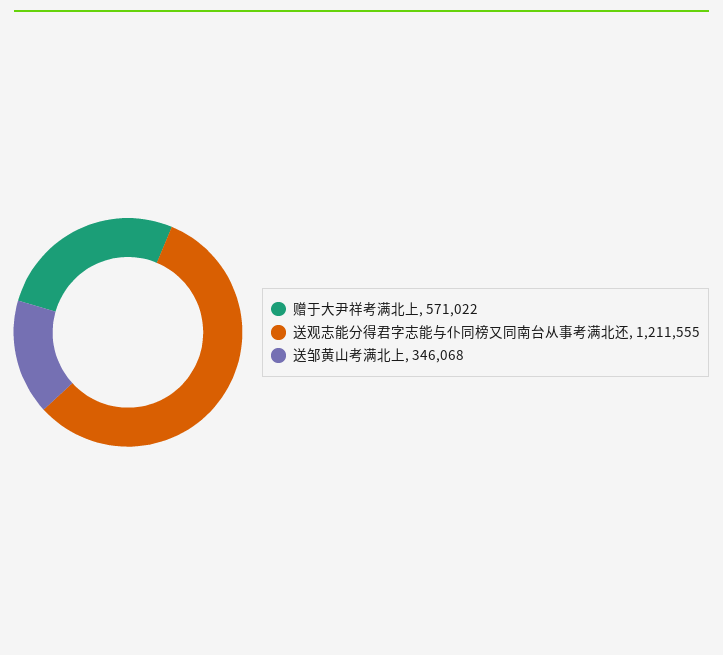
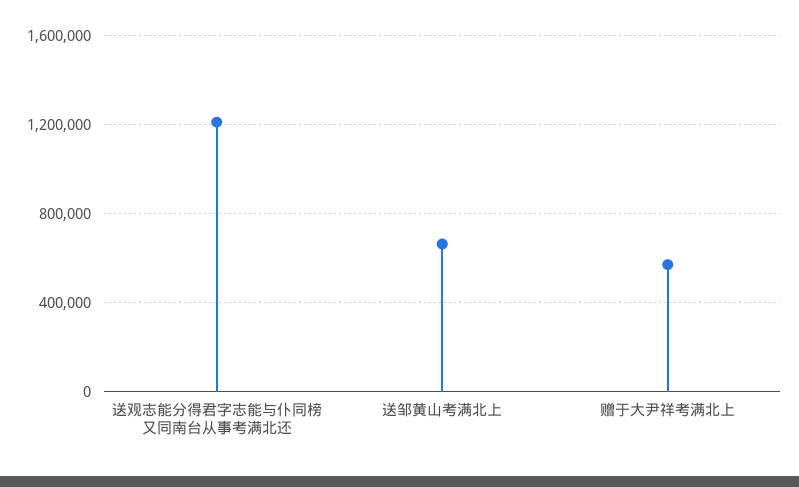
送邹黄山考满北上: 346068 -> 650000

